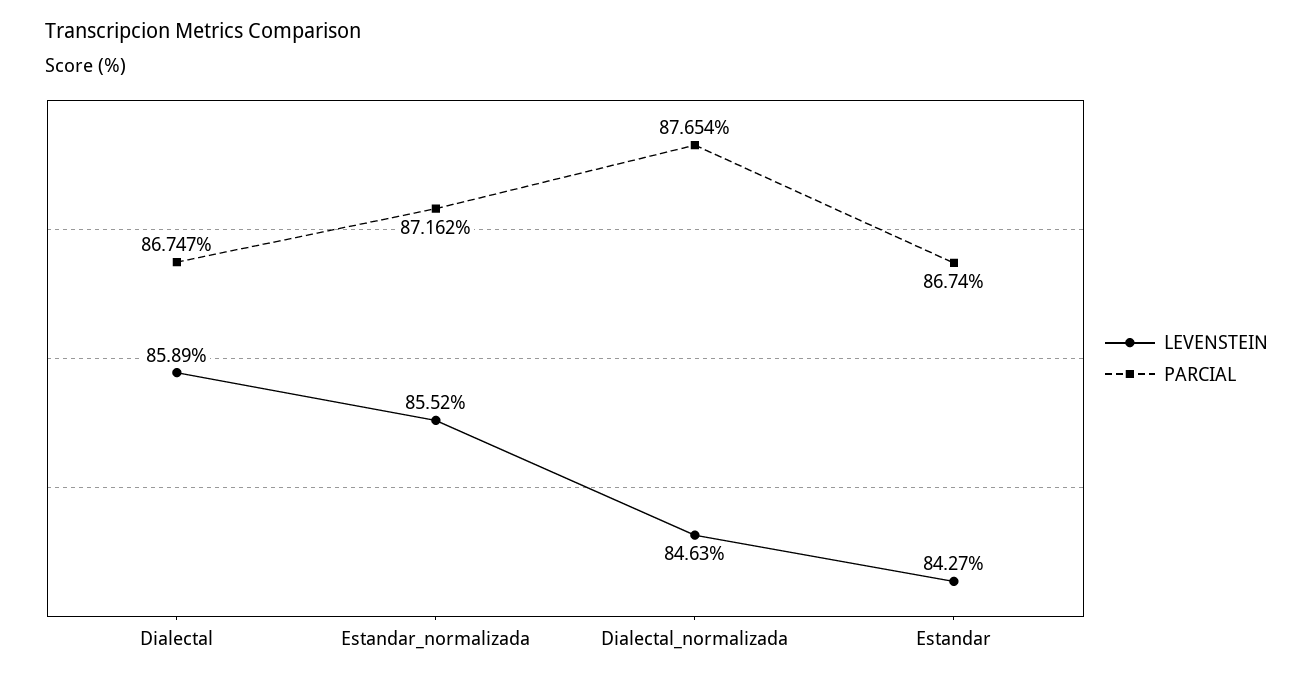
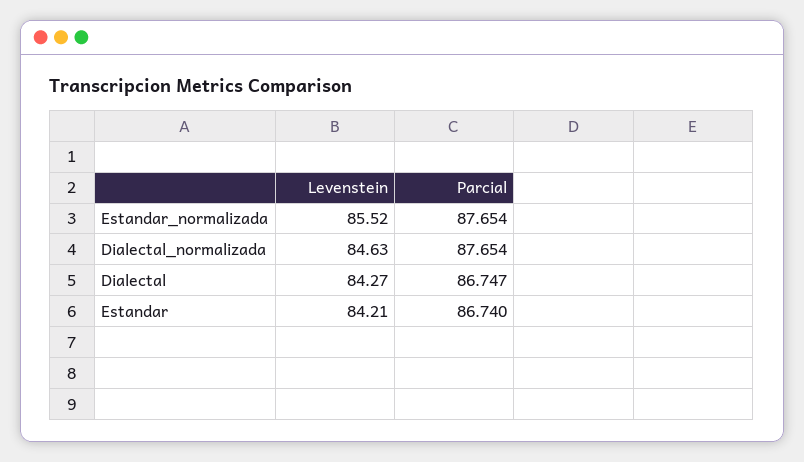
LEVENSTEIN, Dialectal: 85.89 -> 84.27
PARCIAL, Estandar_normalizada: 87.162 -> 87.654
LEVENSTEIN, Estandar: 84.27 -> 84.21

